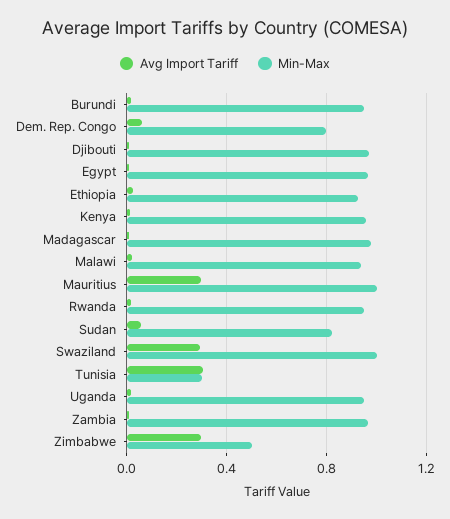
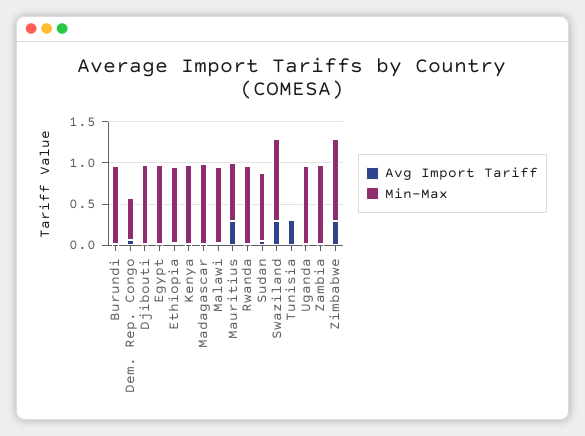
Min-Max, Dem. Rep. Congo: 0.8 -> 0.5
Min-Max, Mauritius: 1 -> 0.7
Min-Max, Tunisia: 0.3 -> 0
Min-Max, Zimbabwe: 0.5 -> 1

